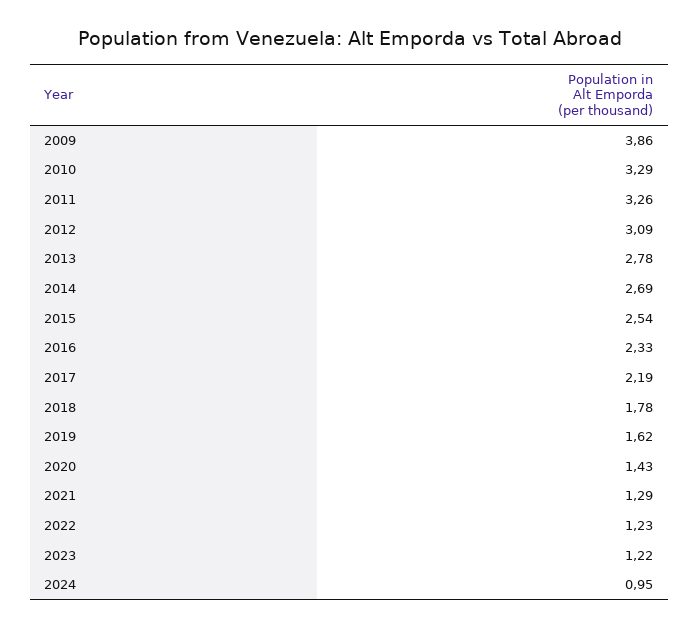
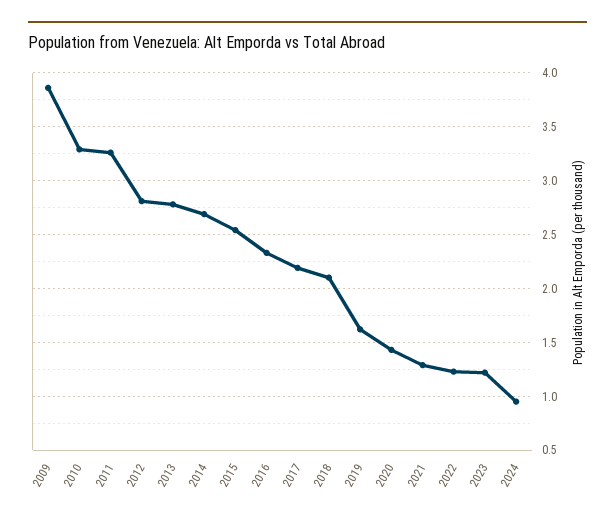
2012: 3.09 -> 2.8
2018: 1.78 -> 2.1

